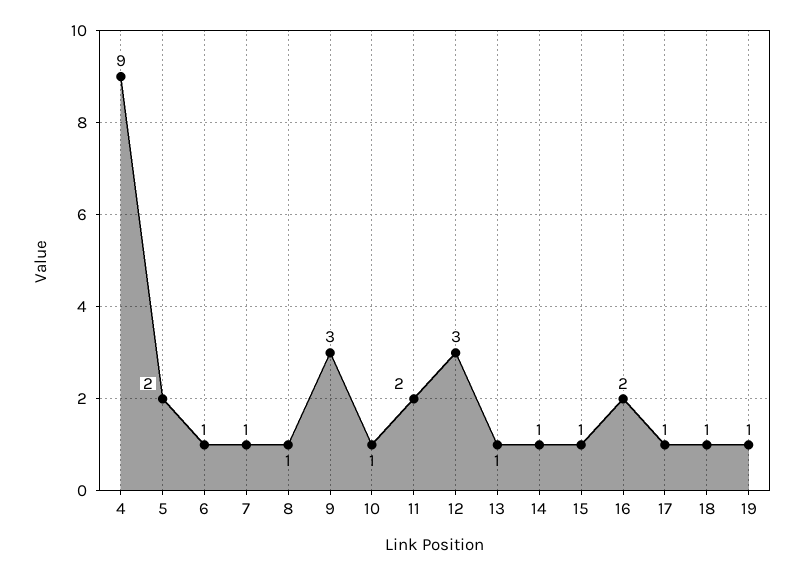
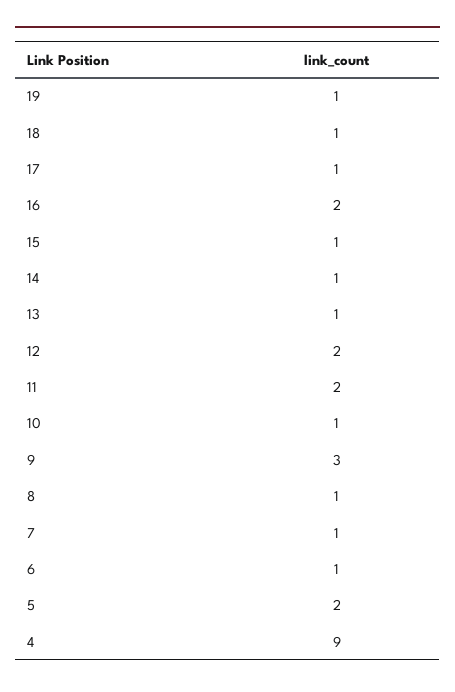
12: 3 -> 2

